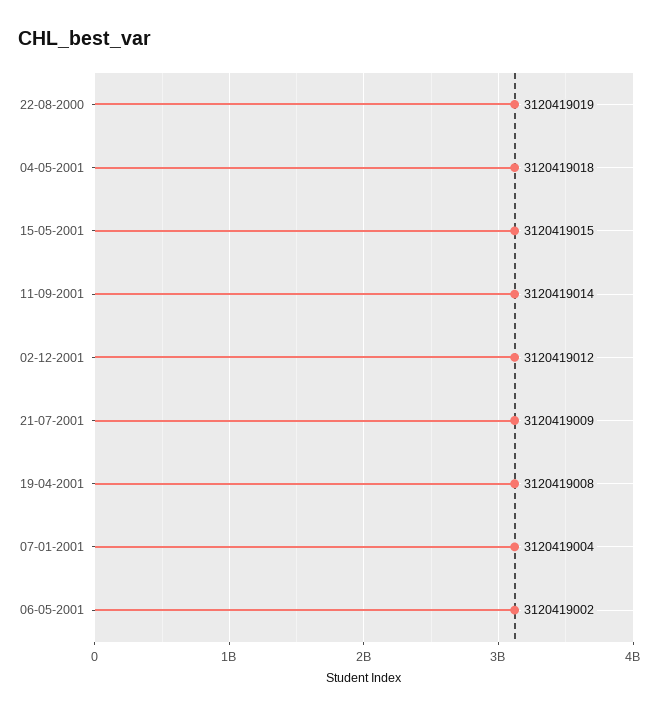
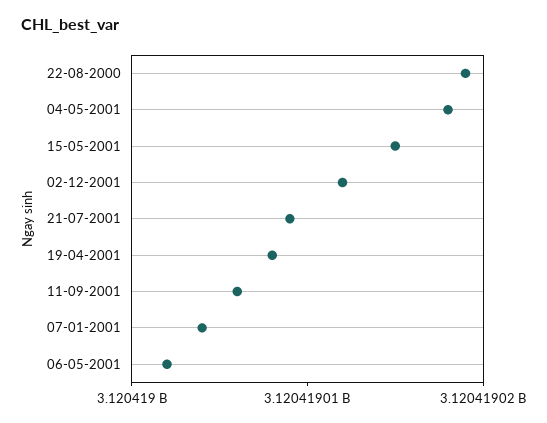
11-09-2001: 3120419014 -> 3120419006

